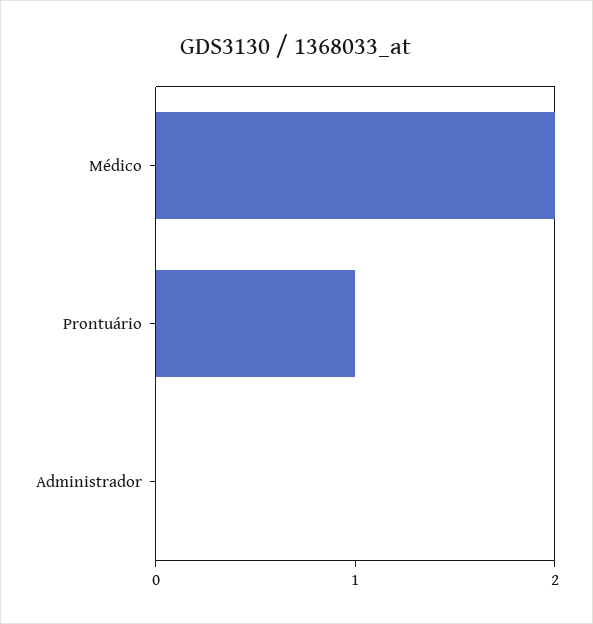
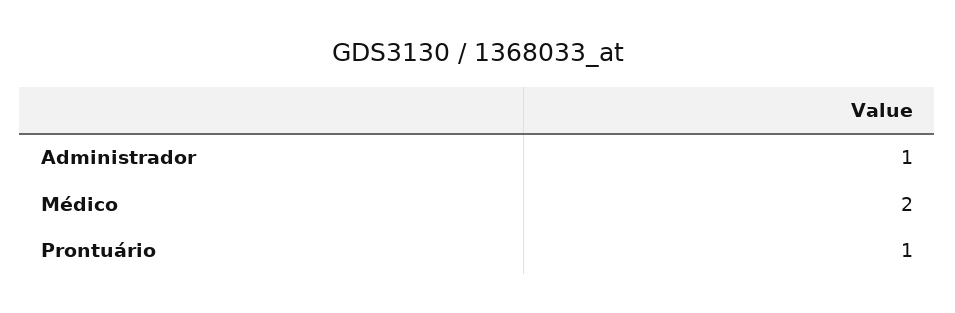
Administrador: 0 -> 1

